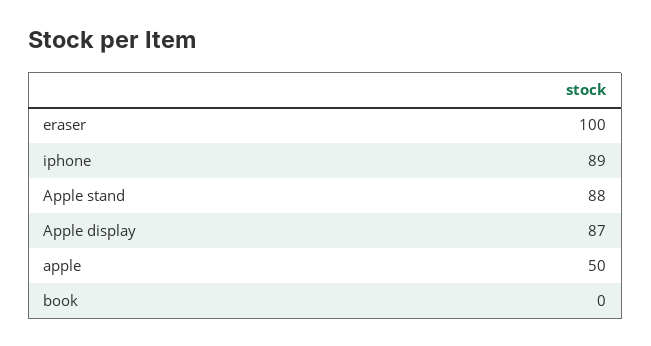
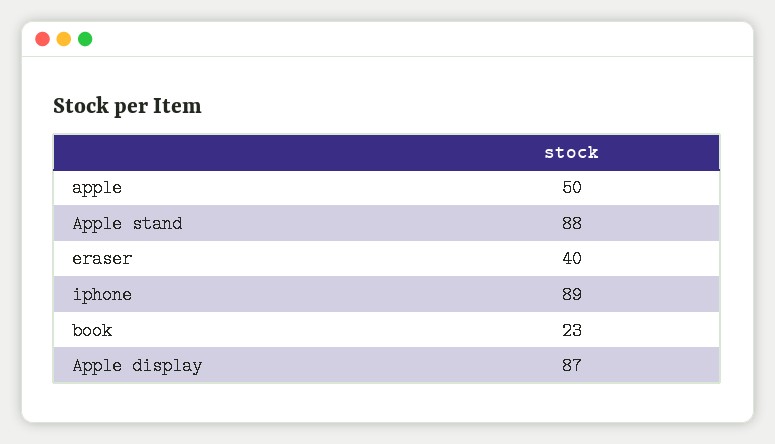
eraser: 100 -> 40
book: 0 -> 23

